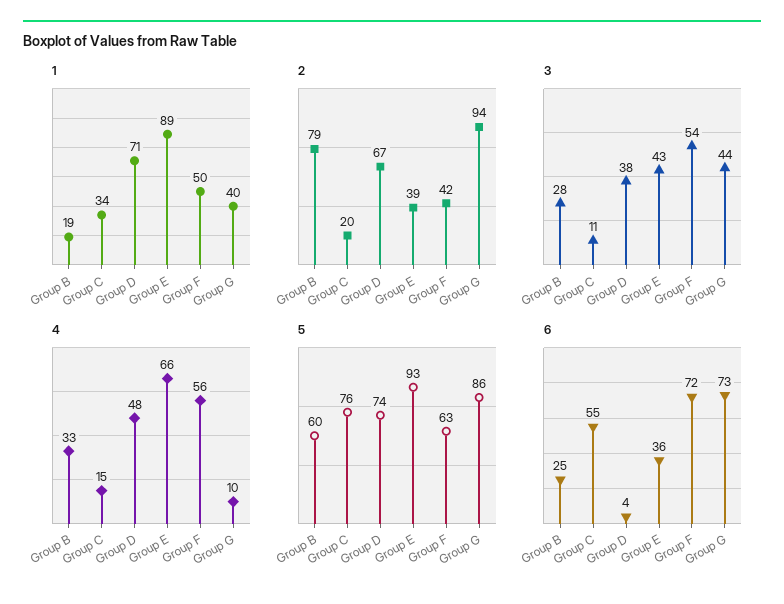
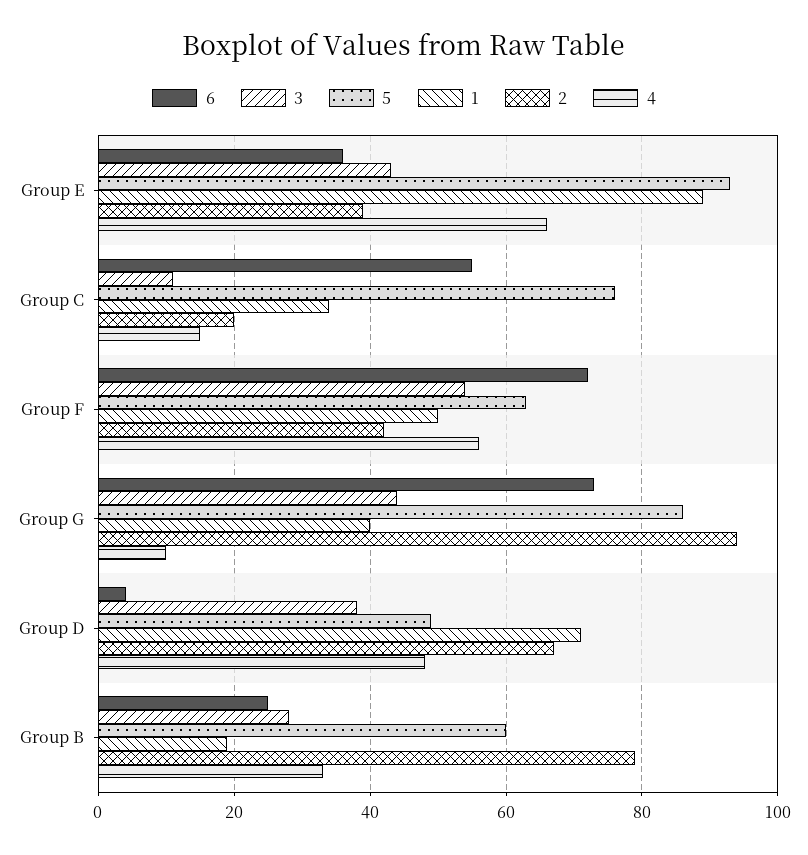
5, Group D: 74 -> 50

